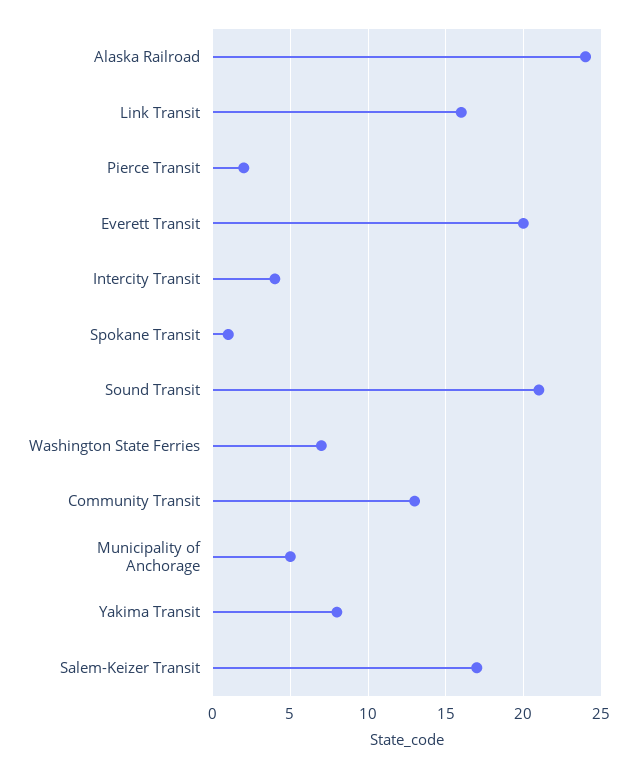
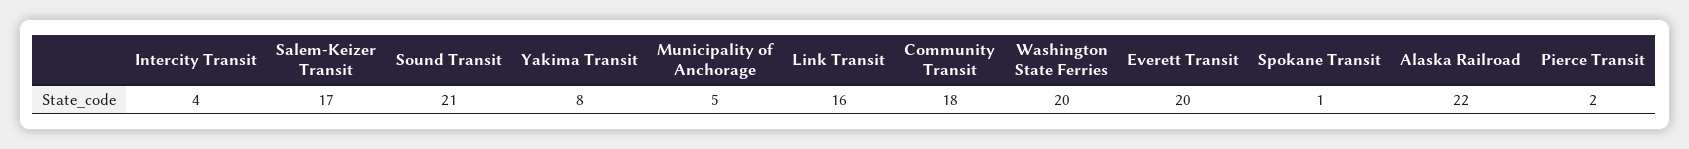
Alaska Railroad: 24 -> 22
Washington State Ferries: 7 -> 20
Community Transit: 13 -> 18

